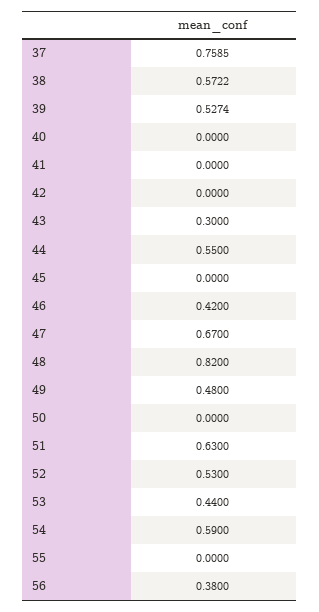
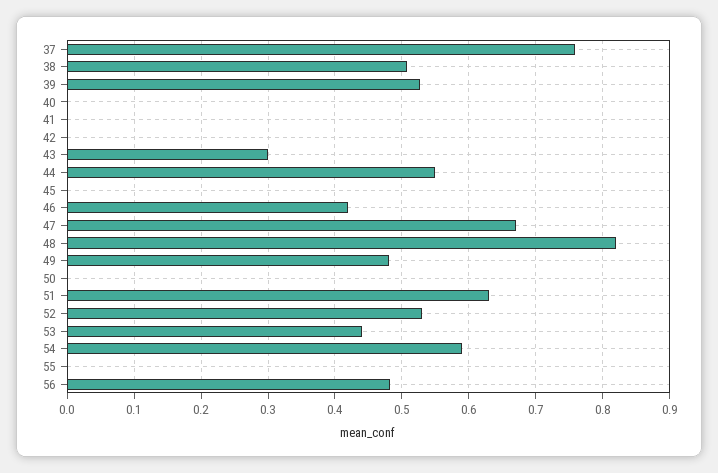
38: 0.5722 -> 0.51
56: 0.38 -> 0.48

